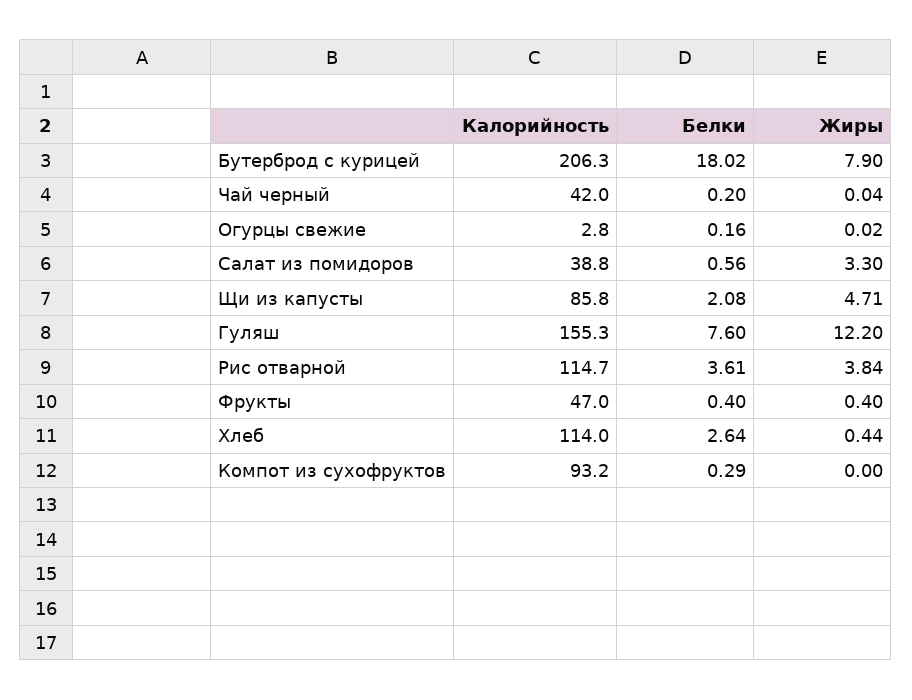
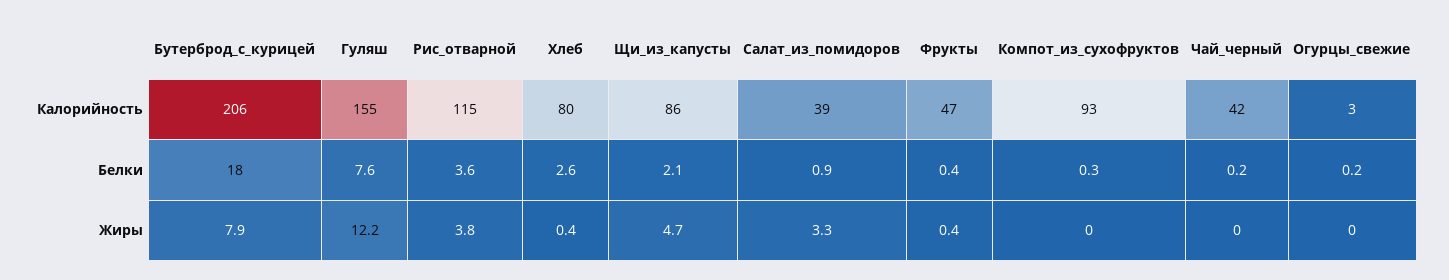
Белки, Салат из помидоров: 0.56 -> 0.9
Калорийность, Хлеб: 114 -> 80

